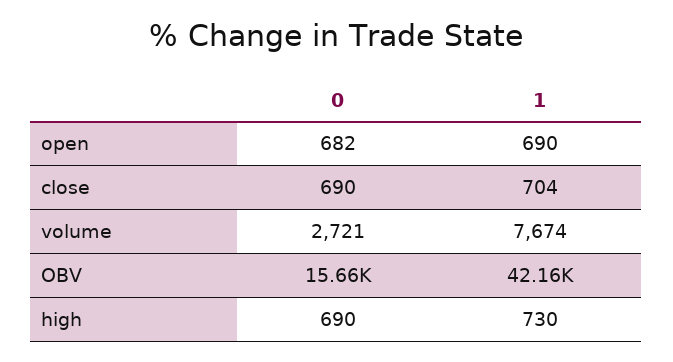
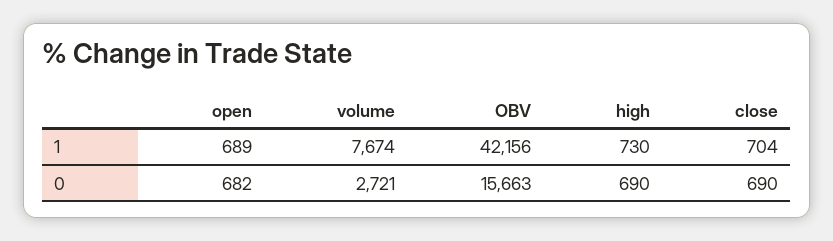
1, open: 690 -> 689

